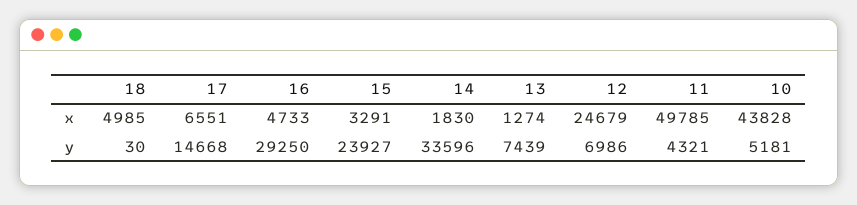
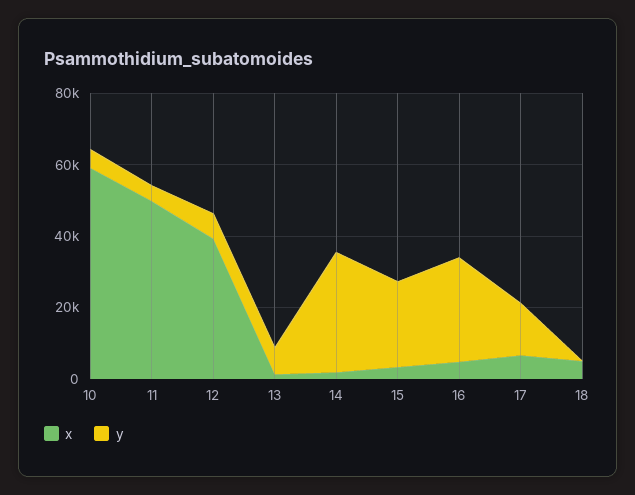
x, 12: 24679 -> 40000
x, 10: 43828 -> 60000

